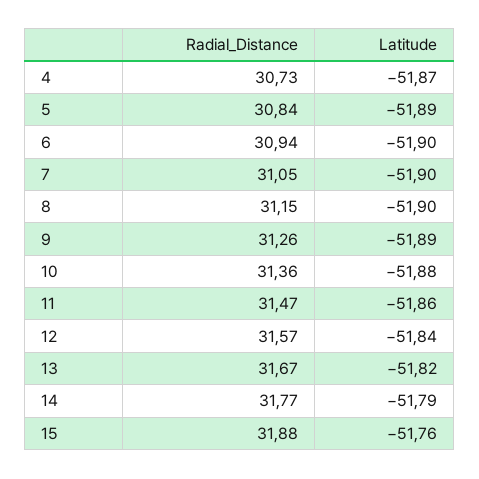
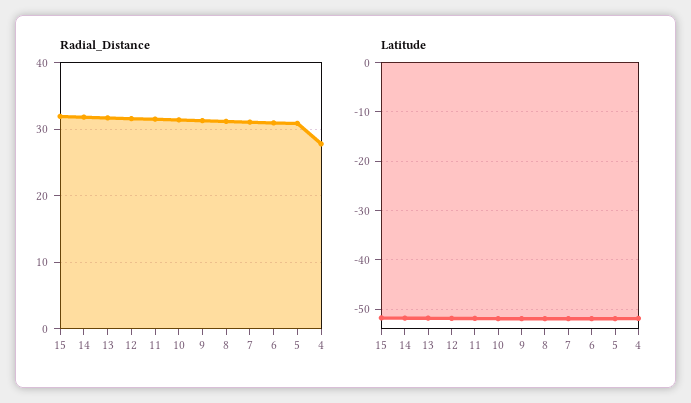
Radial_Distance, 4: 30.73 -> 28

